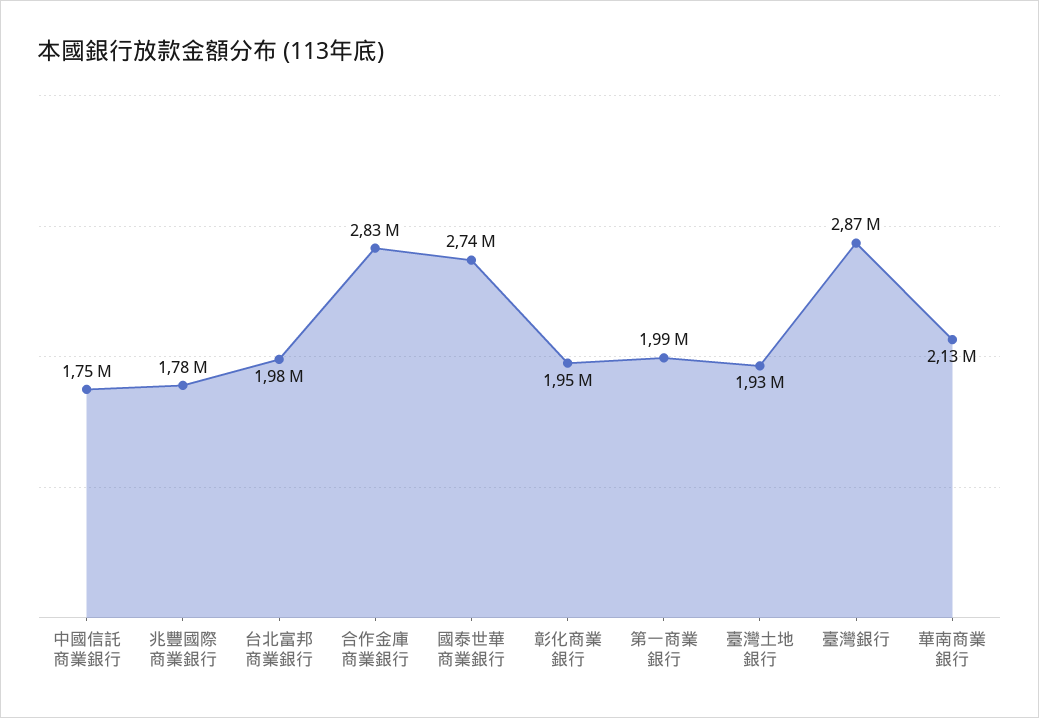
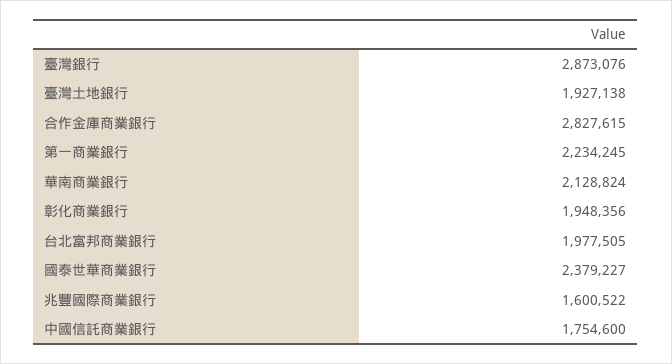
兆豐國際商業銀行: 1780000 -> 1600522
國泰世華商業銀行: 2740000 -> 2379227
第一商業銀行: 1990000 -> 2234245

